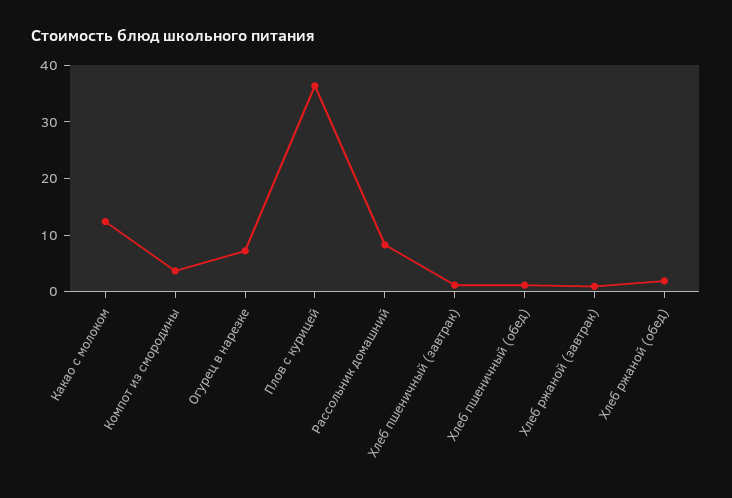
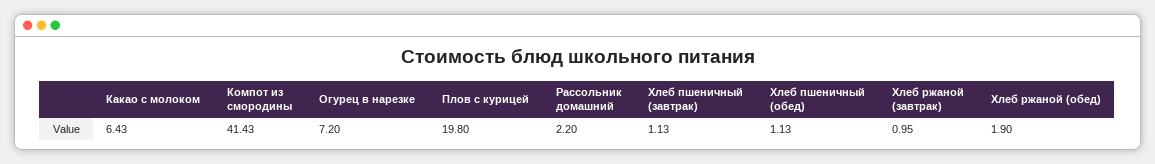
Какао с молоком: 12 -> 6.43
Компот из смородины: 4 -> 41.43
Плов с курицей: 36 -> 19.8
Рассольник домашний: 8 -> 2.2

